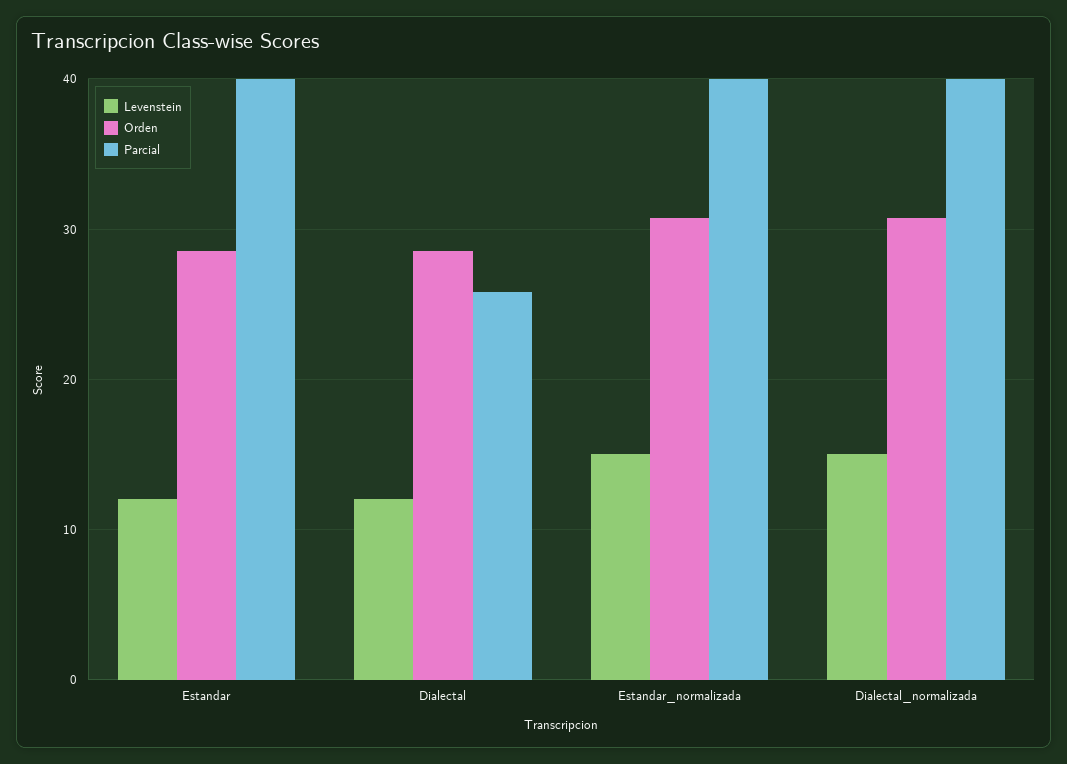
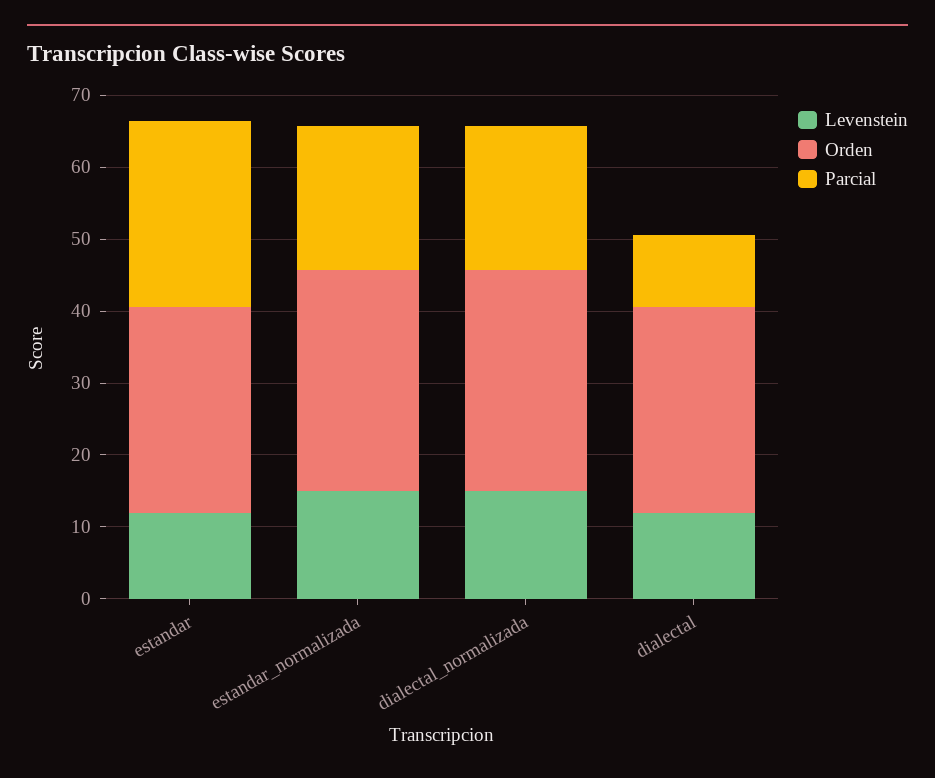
Parcial, Estandar: 40 -> 26
Parcial, Dialectal: 26 -> 10
Parcial, Estandar_normalizada: 40 -> 20
Parcial, Dialectal_normalizada: 40 -> 20

